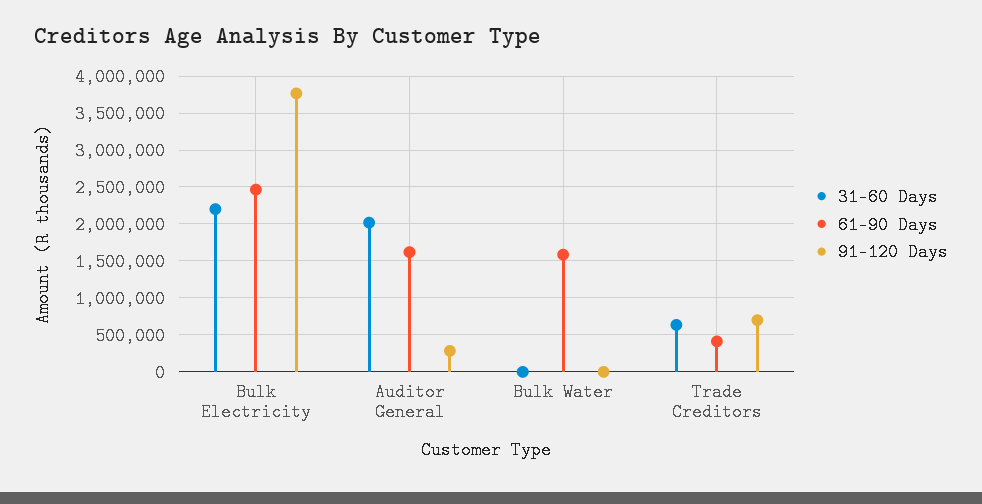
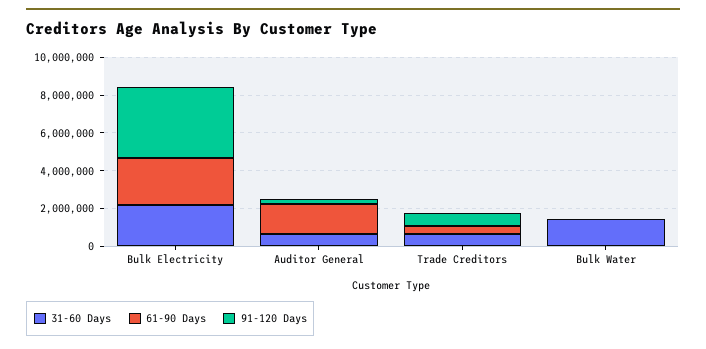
31-60 Days, Auditor General: 2000000 -> 500000
31-60 Days, Bulk Water: 0 -> 1500000
61-90 Days, Bulk Water: 1600000 -> 0

